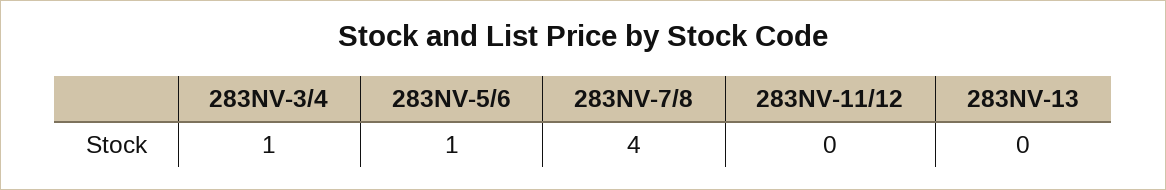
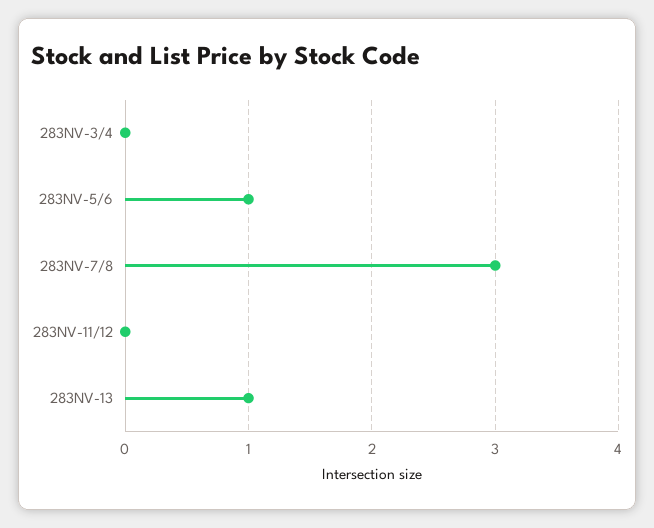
283NV-3/4: 1 -> 0
283NV-7/8: 4 -> 3
283NV-13: 0 -> 1

